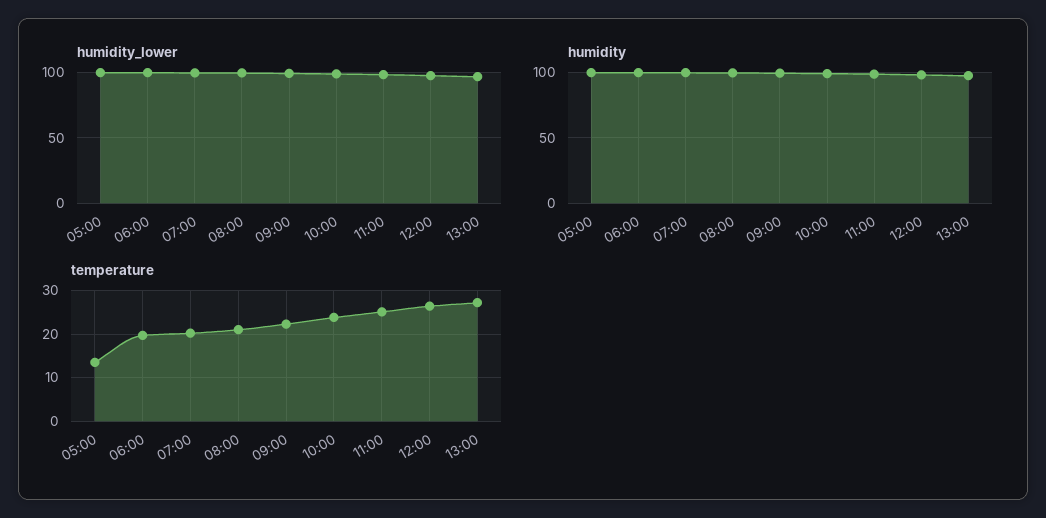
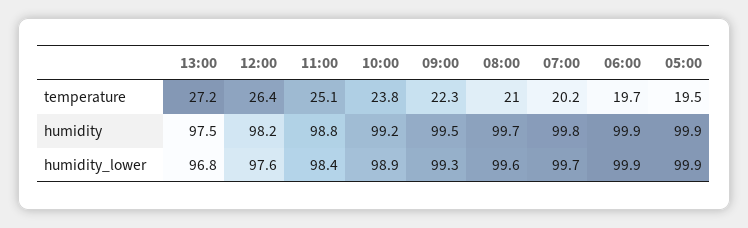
temperature, 05:00: 14 -> 19.5

